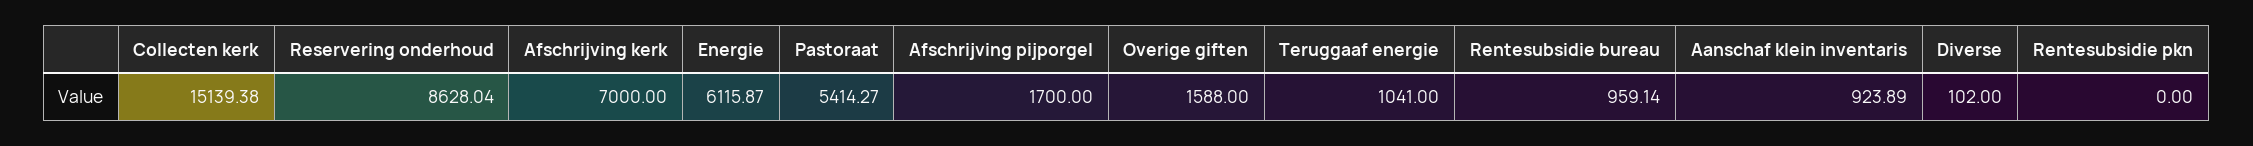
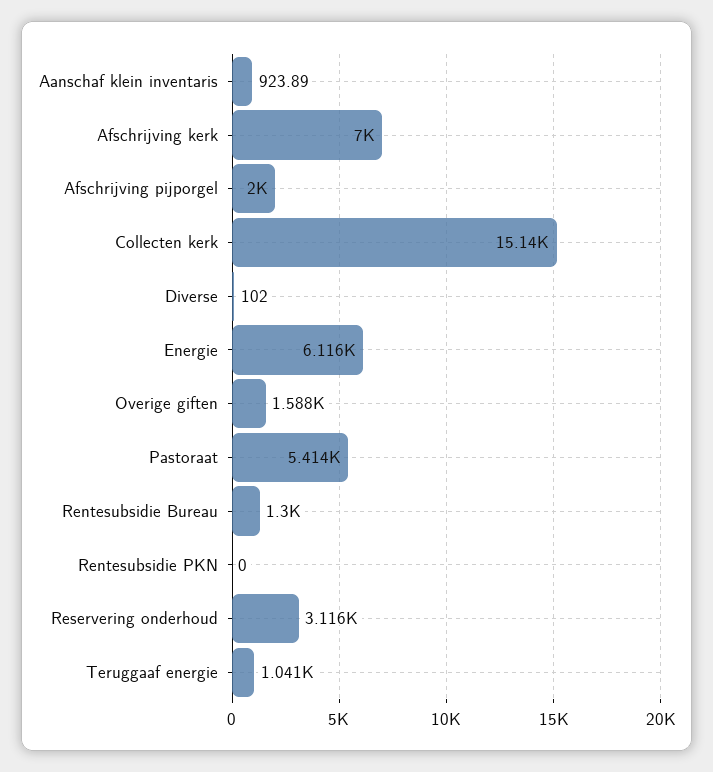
Reservering onderhoud: 8628.04 -> 3116
Afschrijving pijporgel: 1700 -> 2000
Rentesubsidie bureau: 959.14 -> 1300

